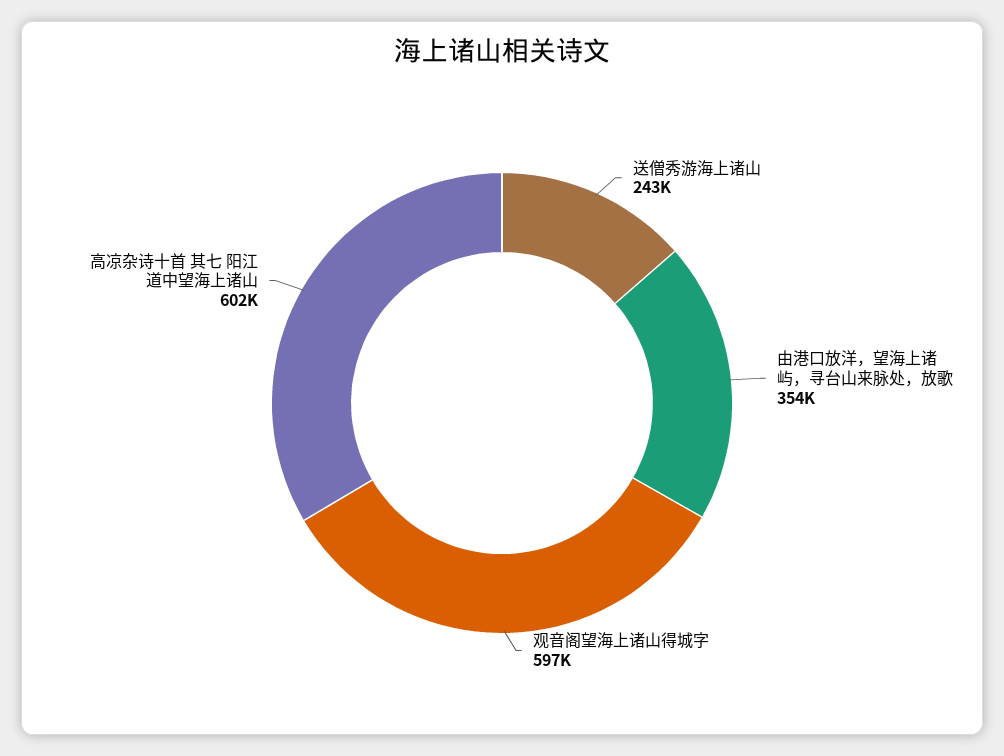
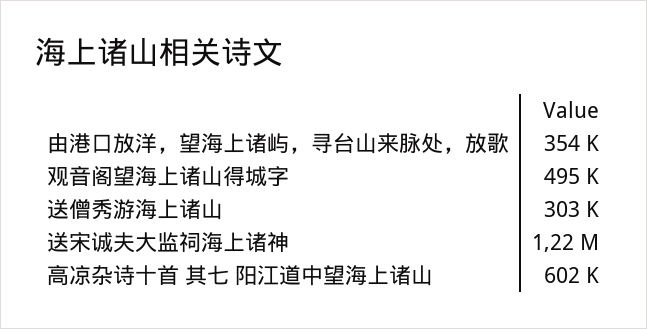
送僧秀游海上诸山: 243000 -> 303000
观音阁望海上诸山得城字: 597000 -> 495000
送宋诚夫大监祠海上诸神: none -> 1220000

